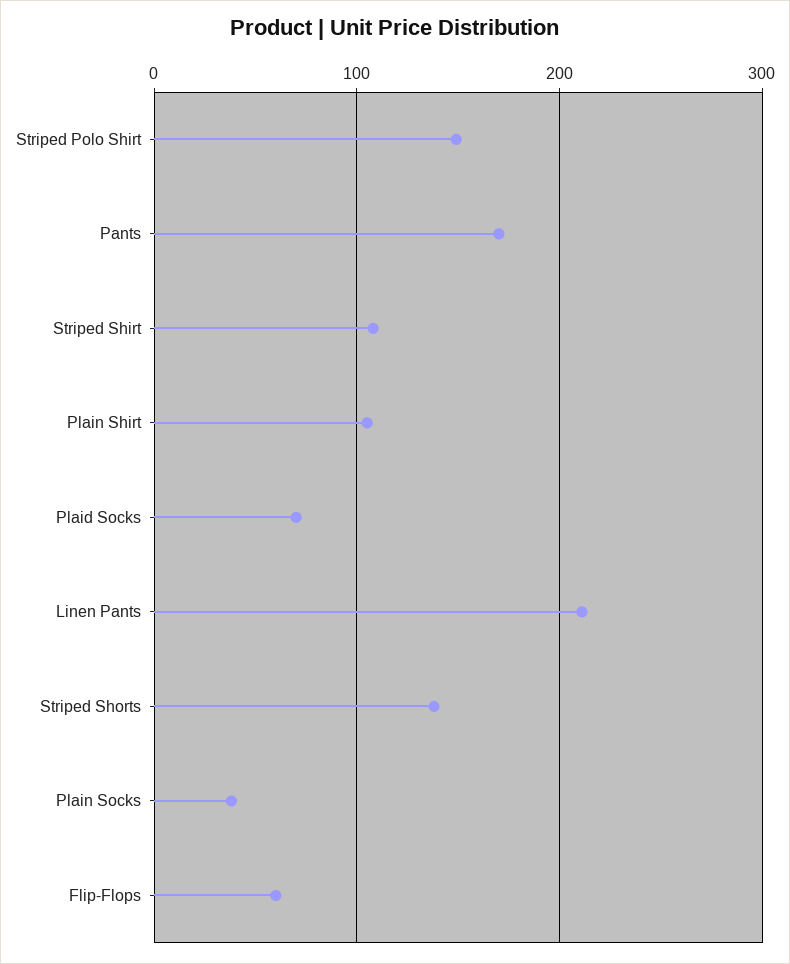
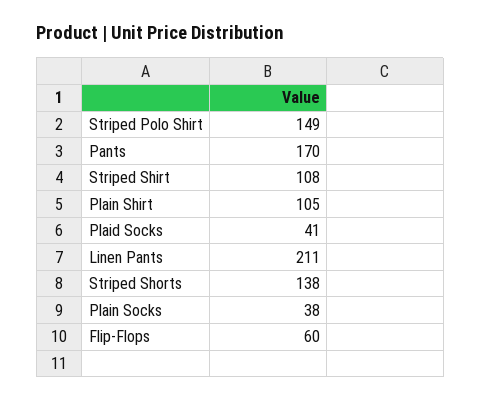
Plaid Socks: 70 -> 41

